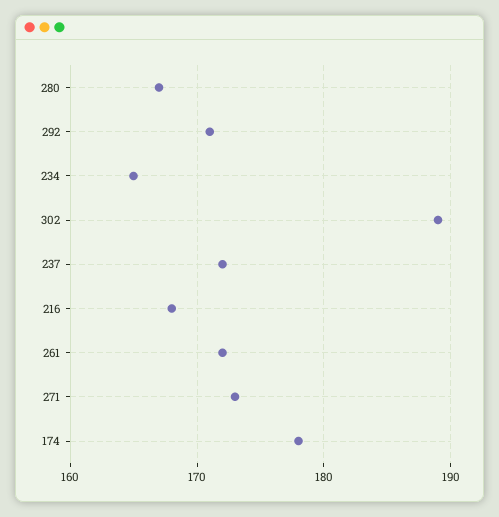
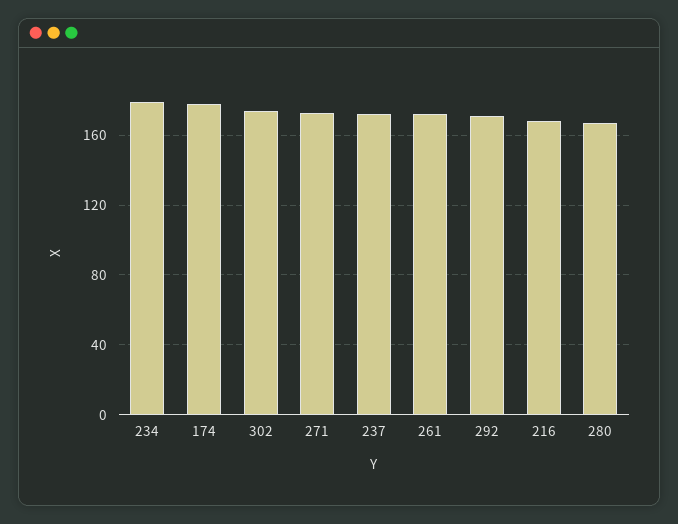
234: 165 -> 180
302: 189 -> 175

